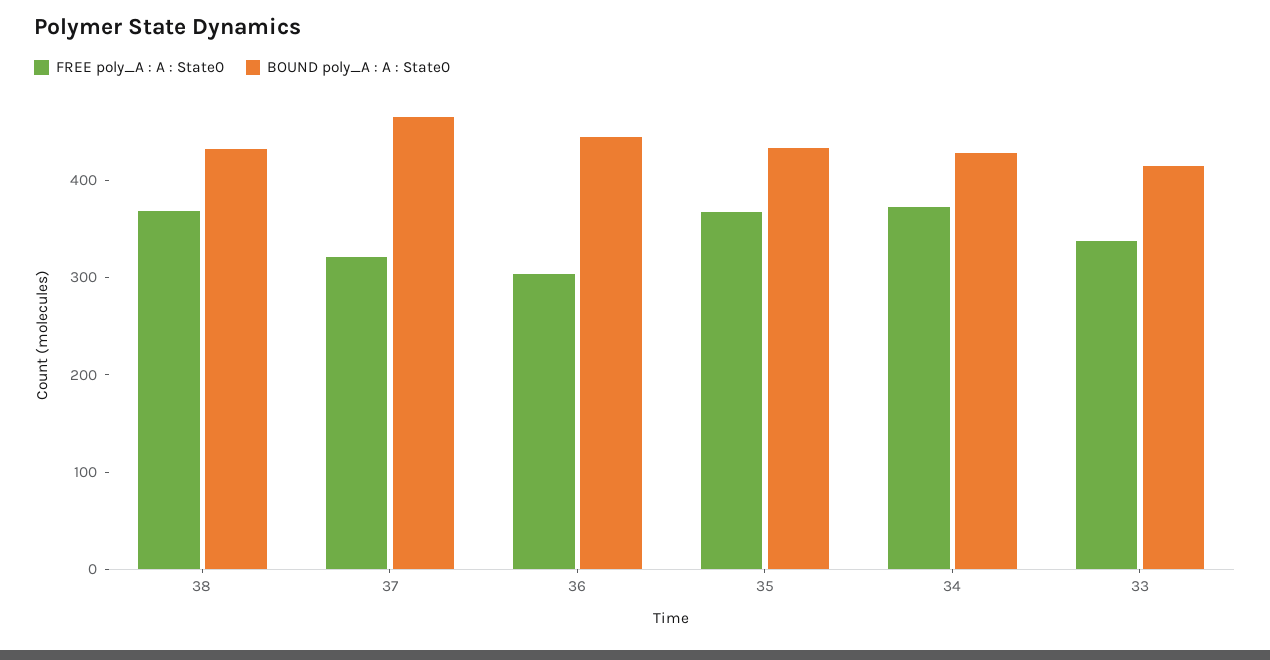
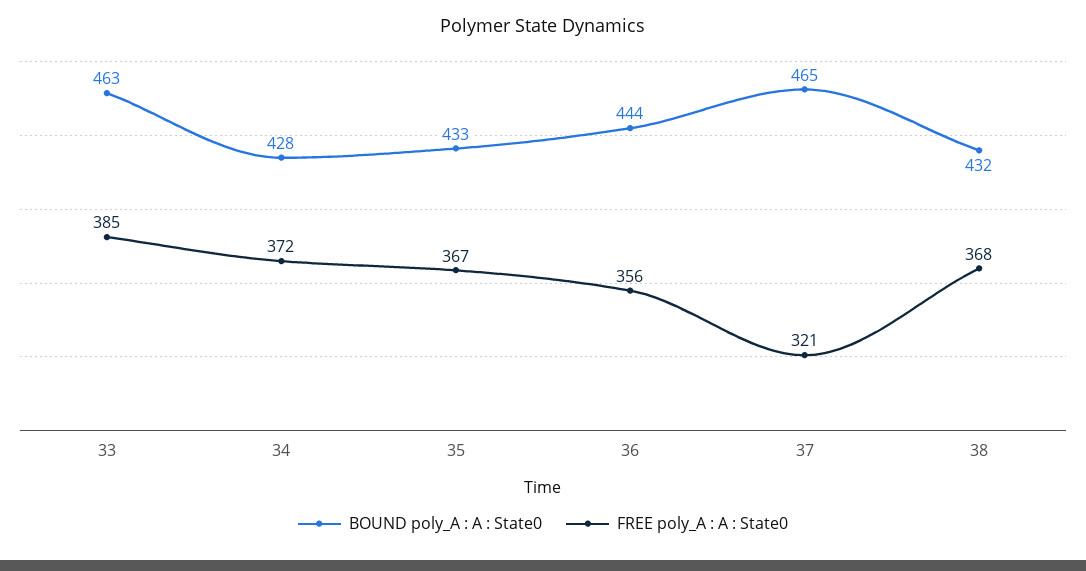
FREE poly_A : A : State0, 36: 300 -> 356
FREE poly_A : A : State0, 33: 340 -> 385
BOUND poly_A : A : State0, 33: 420 -> 463

